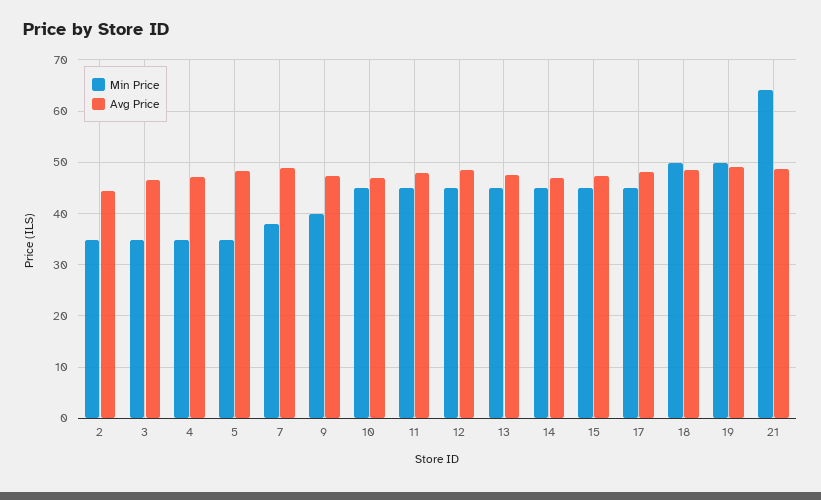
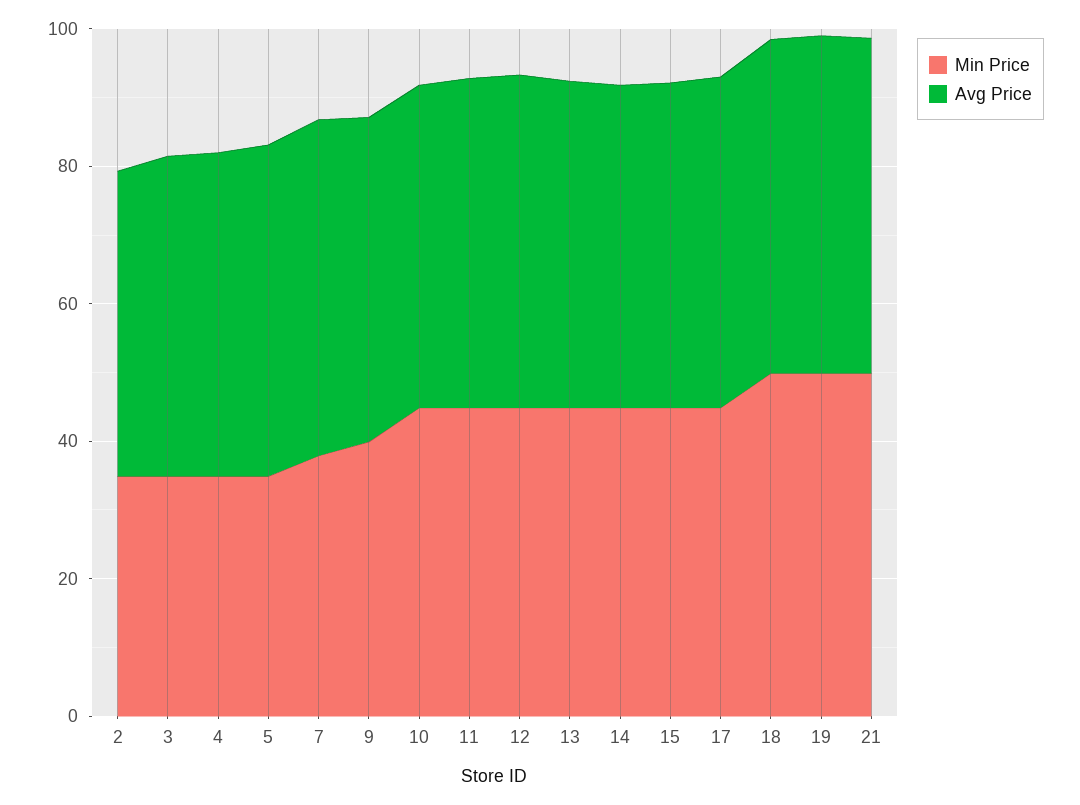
Min Price, 21: 64 -> 50

